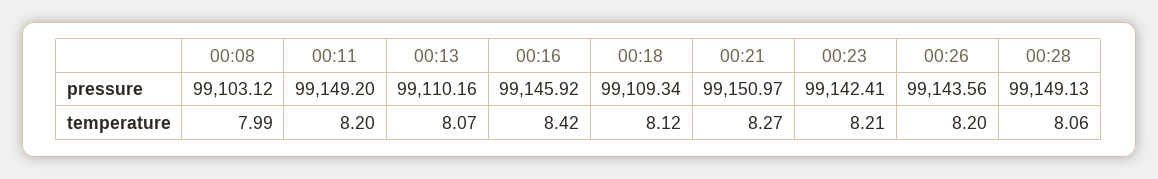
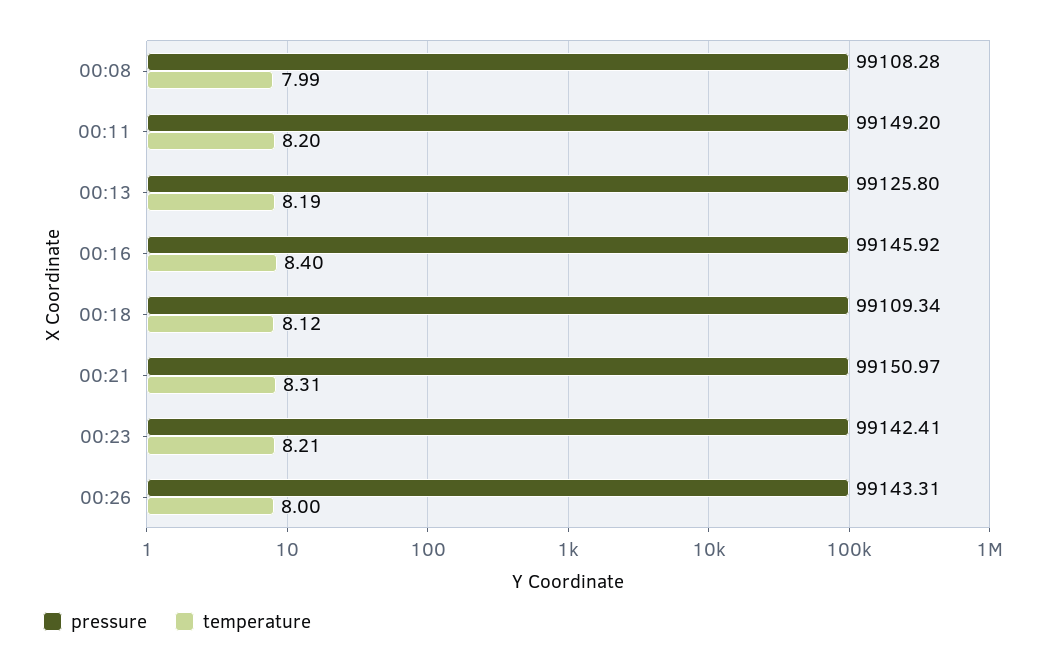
pressure, 00:08: 99103.12 -> 99108.28
pressure, 00:13: 99110.16 -> 99125.8
pressure, 00:26: 99143.56 -> 99143.31
pressure, 00:28: 99149.13 -> none
temperature, 00:13: 8.07 -> 8.19
temperature, 00:16: 8.42 -> 8.4
temperature, 00:21: 8.27 -> 8.31
temperature, 00:26: 8.2 -> 8
temperature, 00:28: 8.06 -> none

